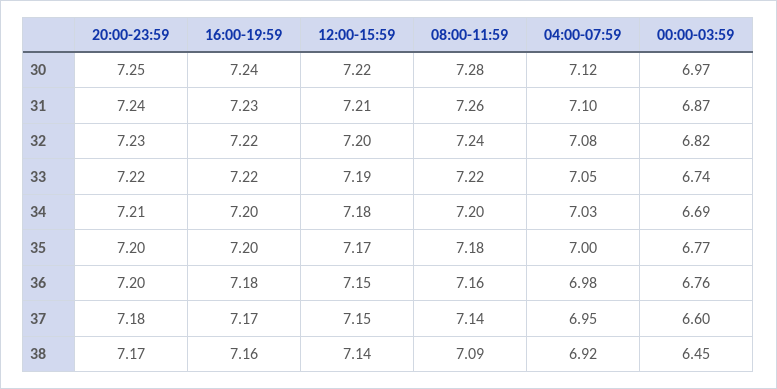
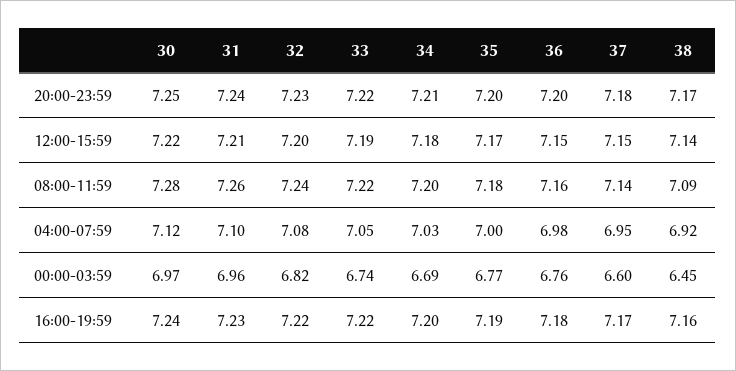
00:00-03:59, 31: 6.87 -> 6.96
16:00-19:59, 35: 7.2 -> 7.19

